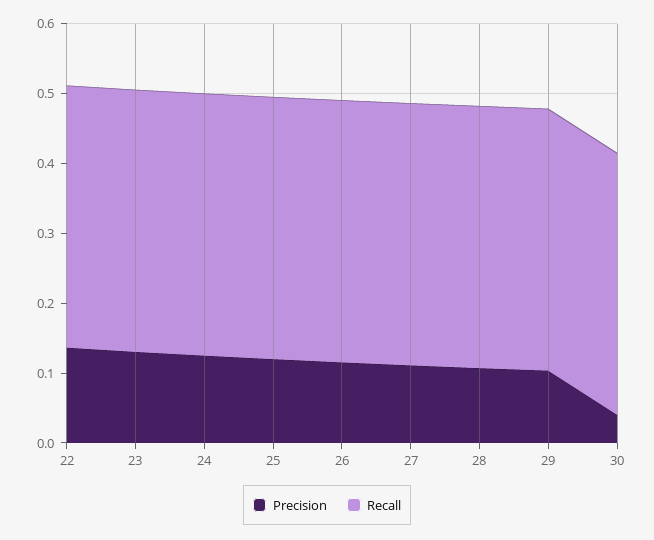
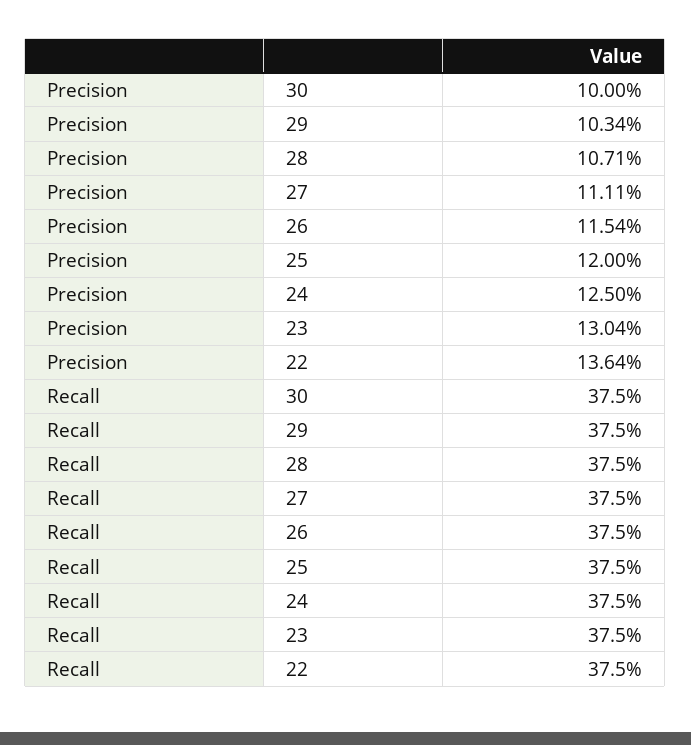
Precision, 30: 0.04 -> 0.1

